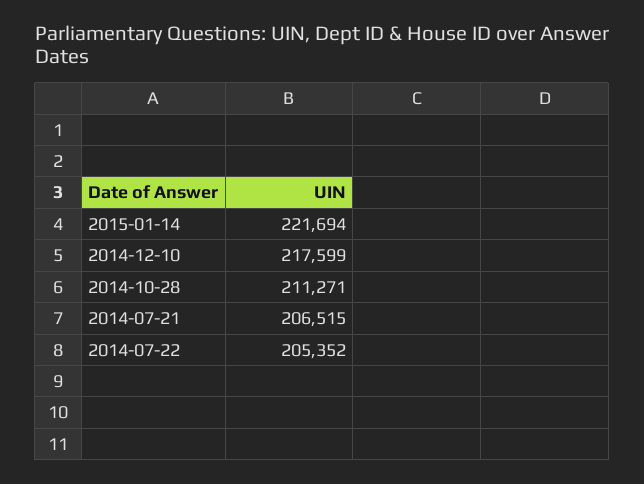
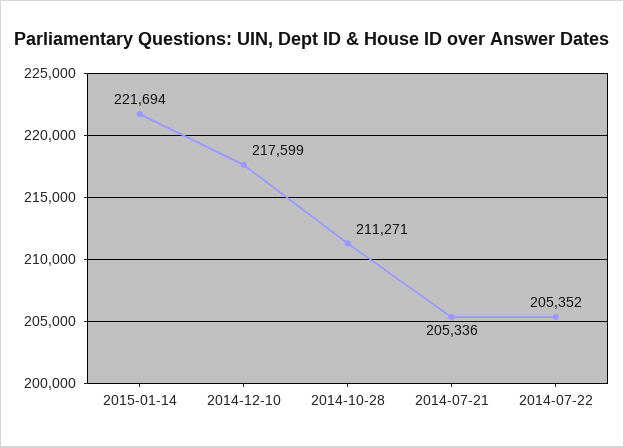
2014-07-21: 206515 -> 205336

